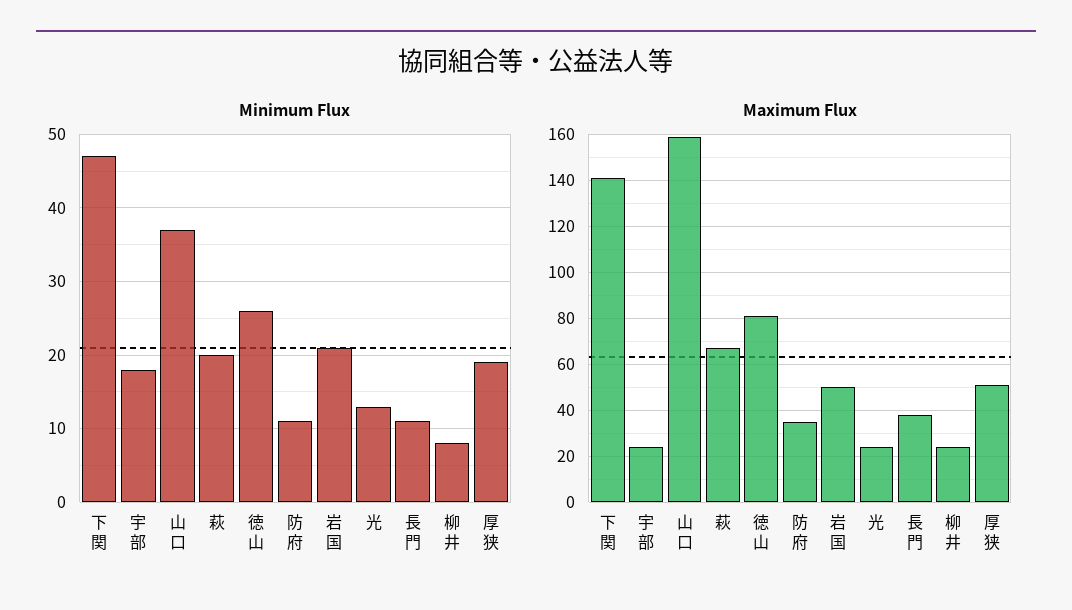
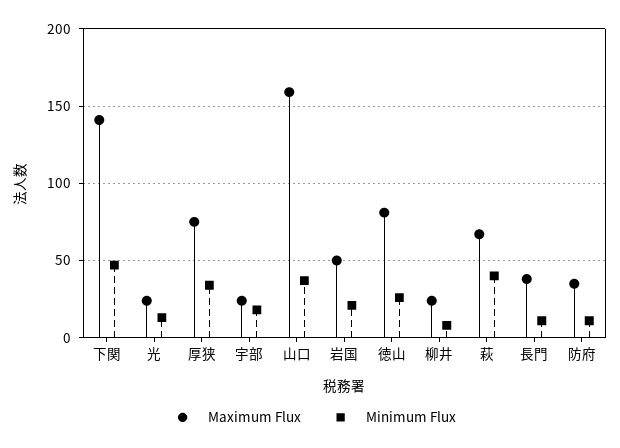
Minimum Flux, 萩: 20 -> 40
Minimum Flux, 厚狭: 19 -> 35
Maximum Flux, 厚狭: 50 -> 75

